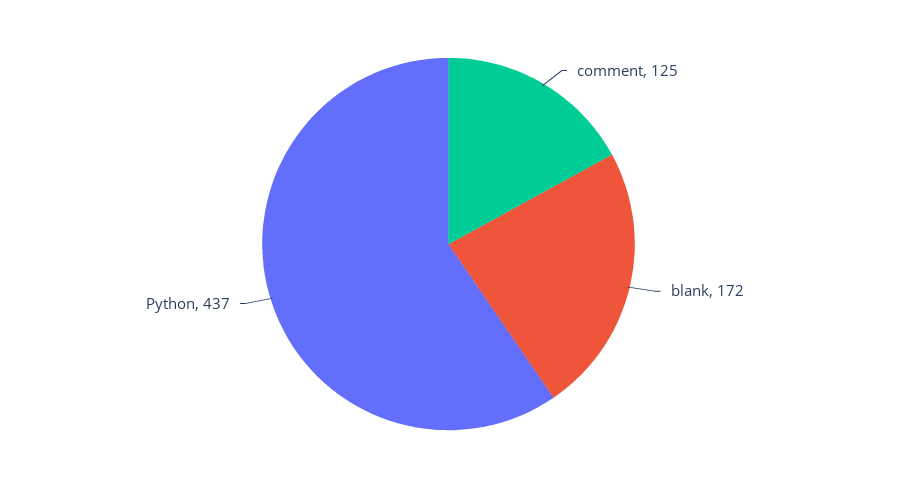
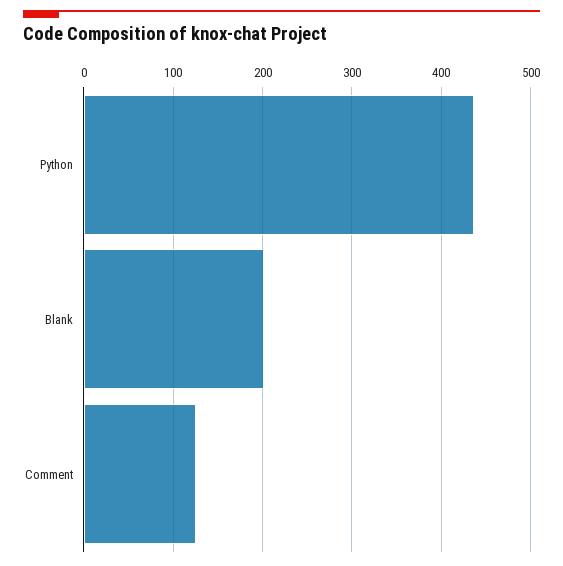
blank: 172 -> 200

